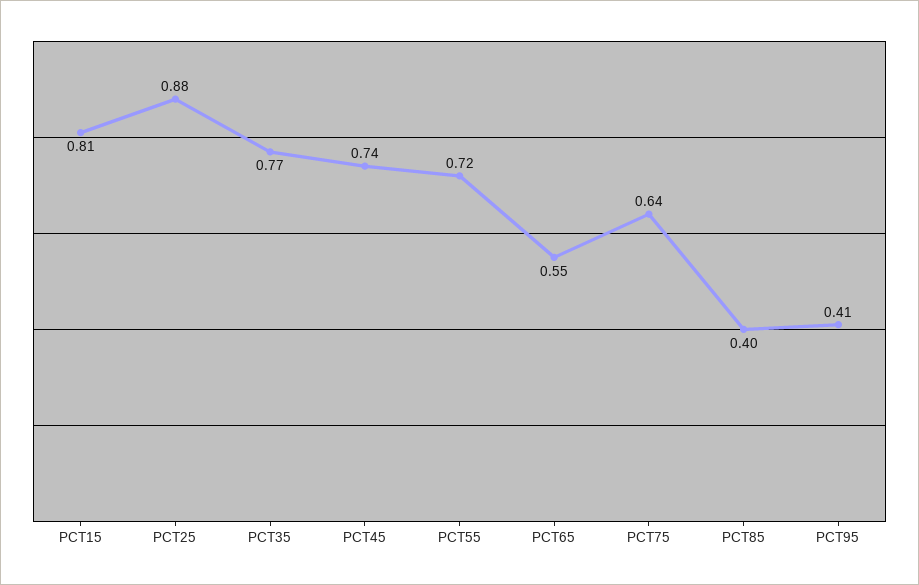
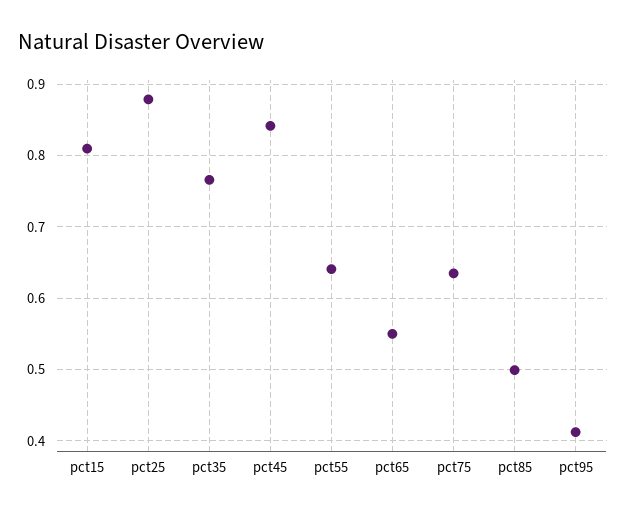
PCT45: 0.74 -> 0.84
PCT55: 0.72 -> 0.64
PCT85: 0.4 -> 0.5

